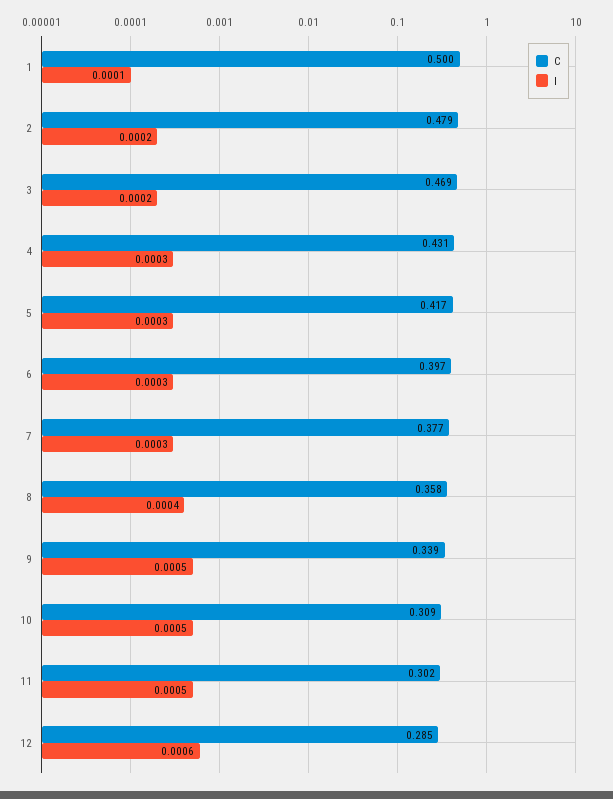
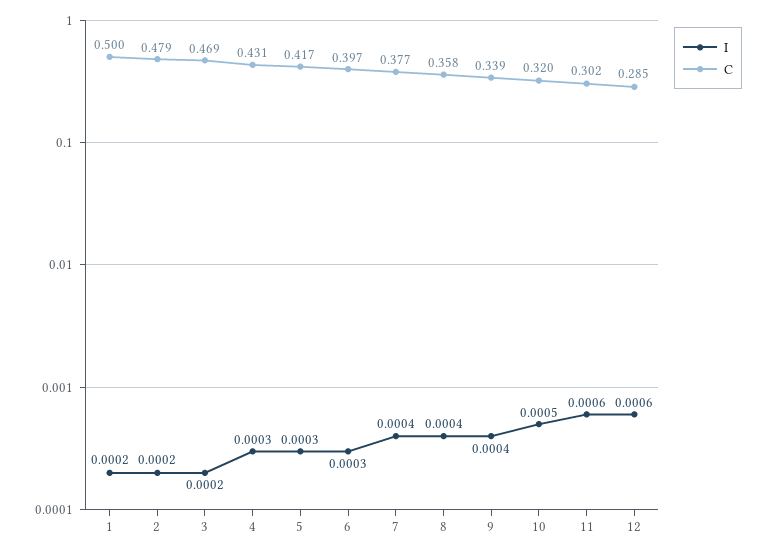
I, 1: 0.0001 -> 0.0002
I, 7: 0.0003 -> 0.0004
I, 9: 0.0005 -> 0.0004
C, 10: 0.309 -> 0.32
I, 11: 0.0005 -> 0.0006

